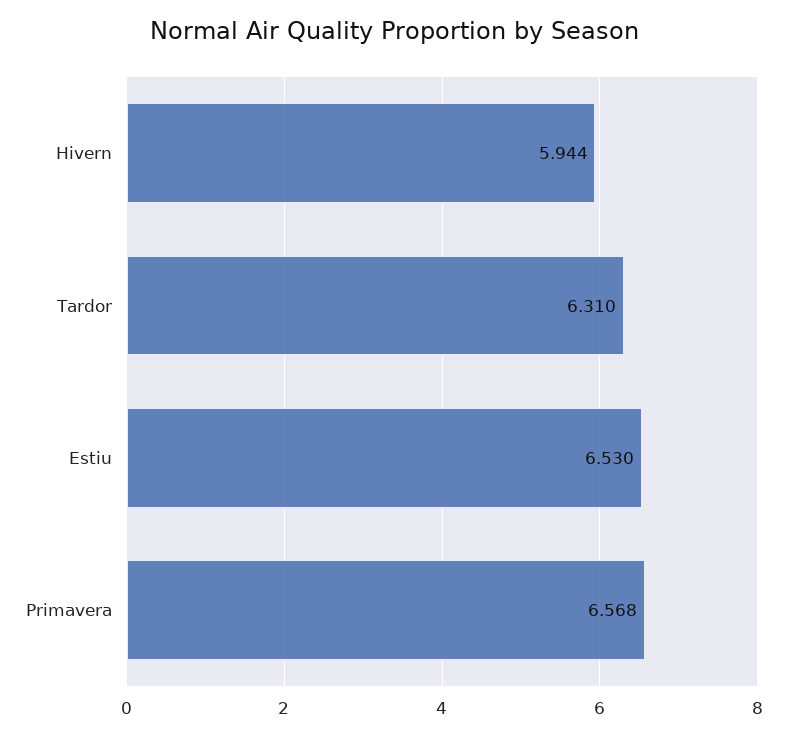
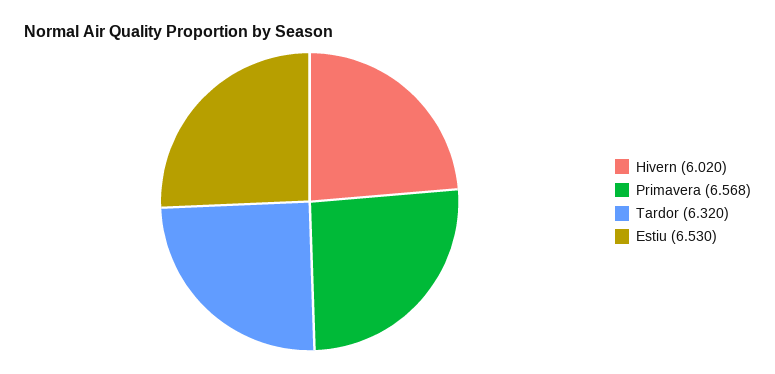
Hivern: 5.944 -> 6.02
Tardor: 6.31 -> 6.32

